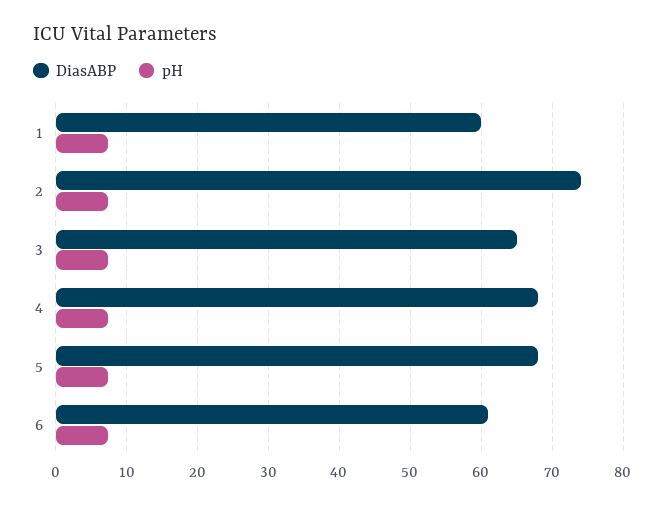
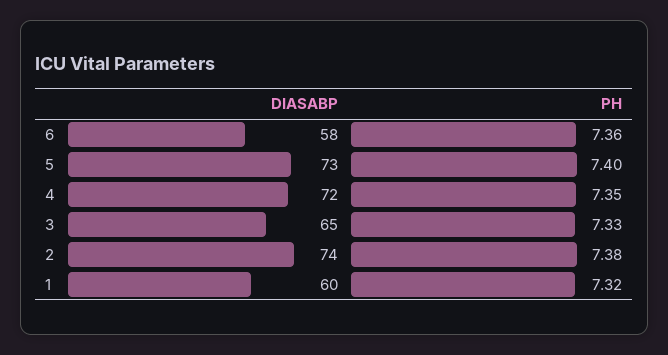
DiasABP, 4: 68 -> 72
DiasABP, 5: 68 -> 73
DiasABP, 6: 61 -> 58

